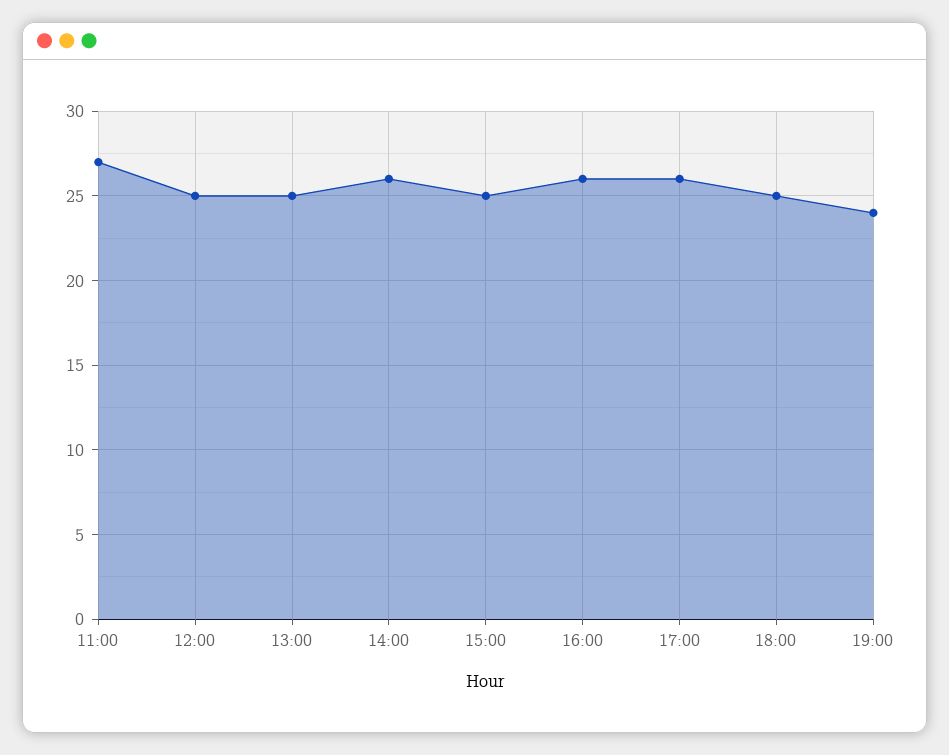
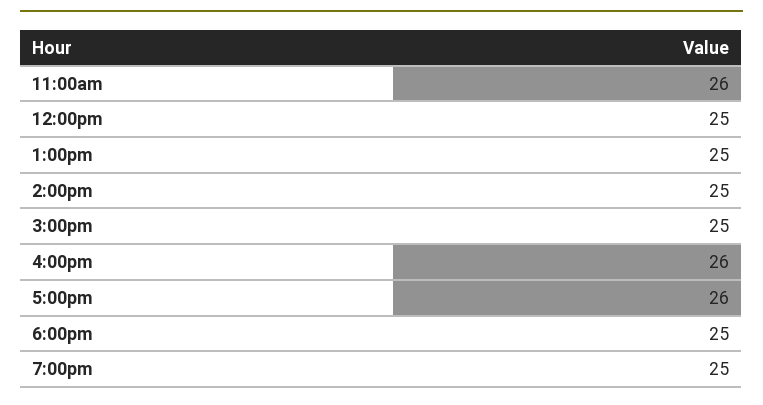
11:00: 27 -> 26
14:00: 26 -> 25
19:00: 24 -> 25

